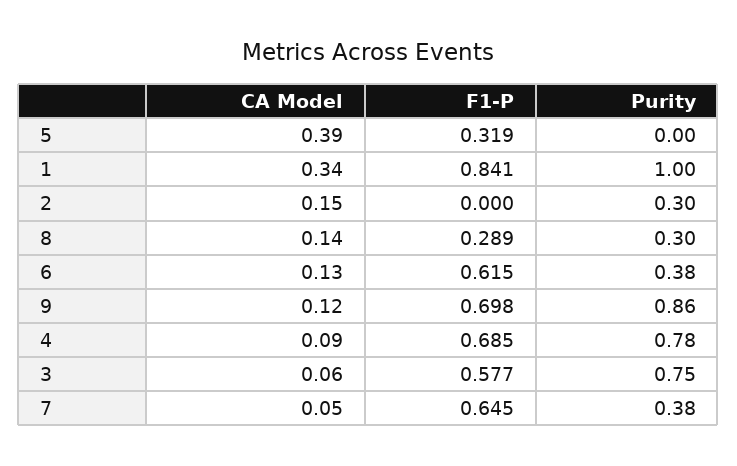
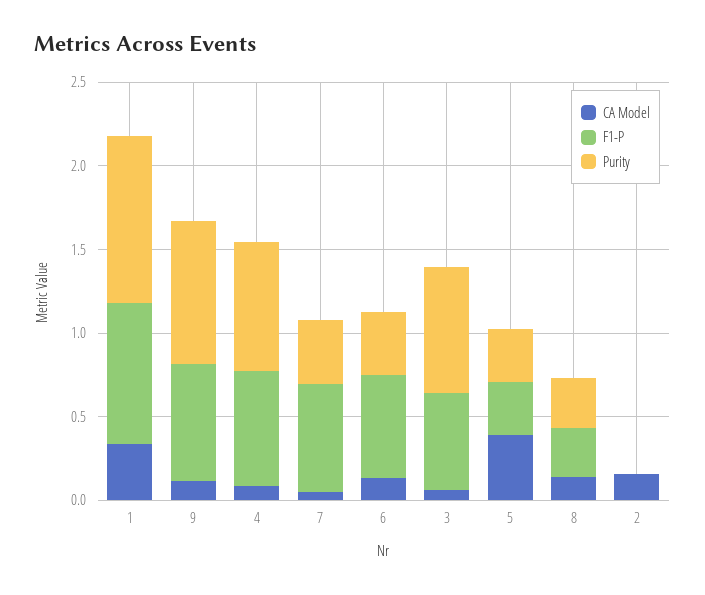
Purity, 5: 0 -> 0.3
Purity, 2: 0.3 -> 0

